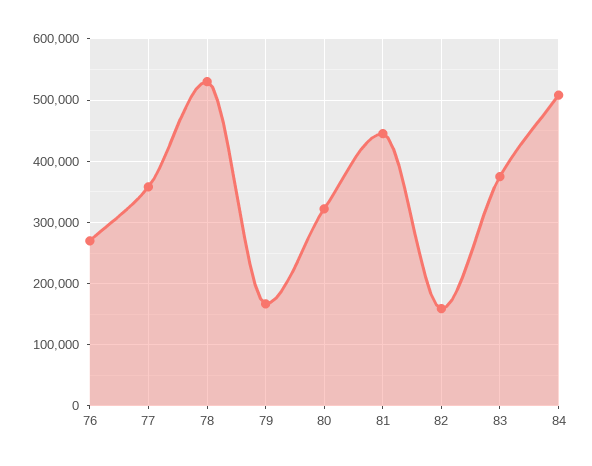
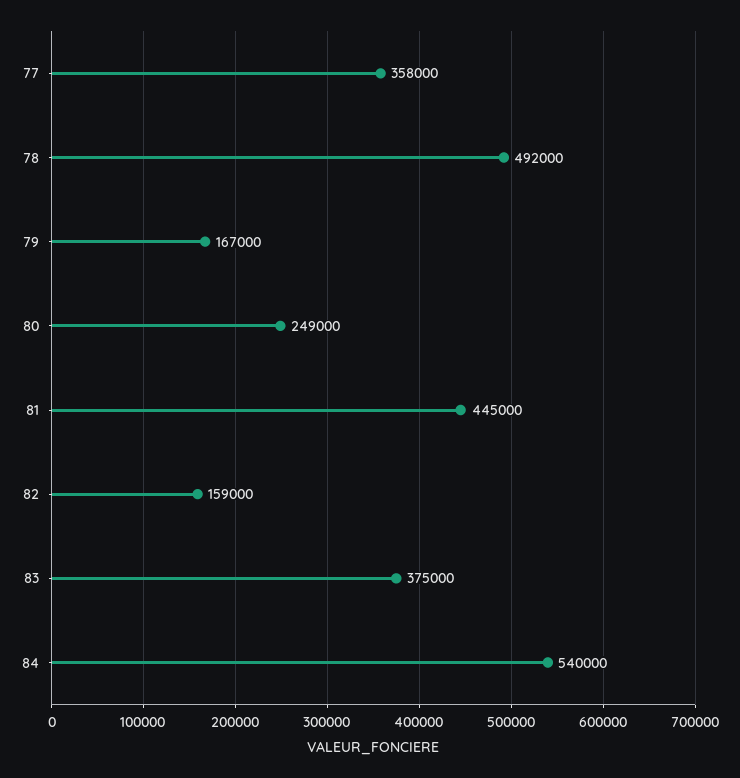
76: 270000 -> none
78: 530000 -> 492000
80: 320000 -> 249000
84: 510000 -> 540000

